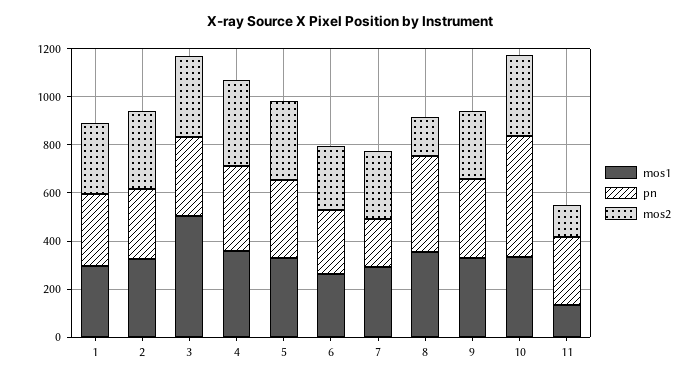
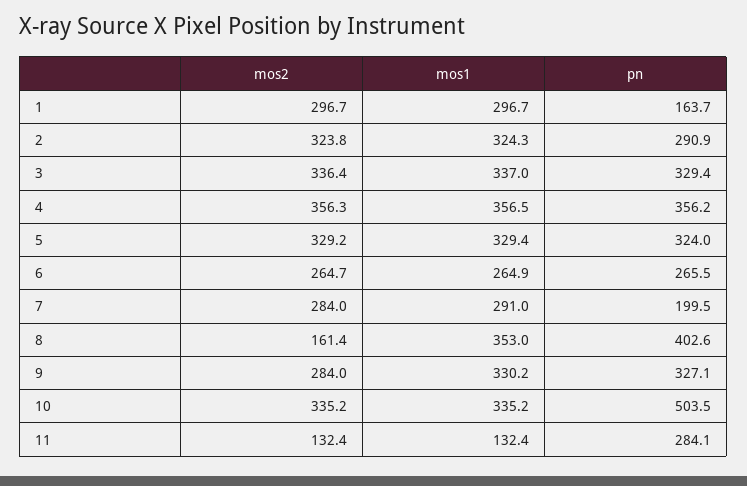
pn, 1: 300 -> 163.7
mos1, 3: 500 -> 337

